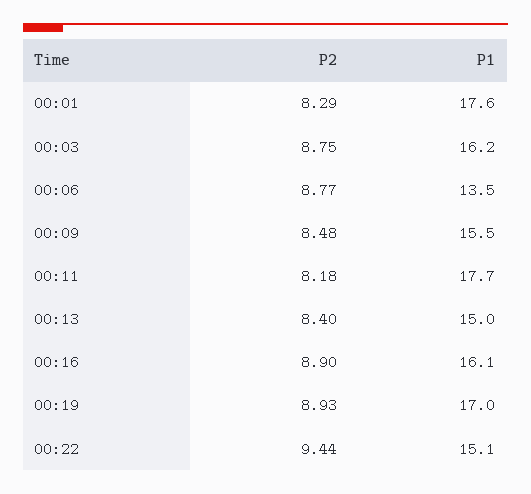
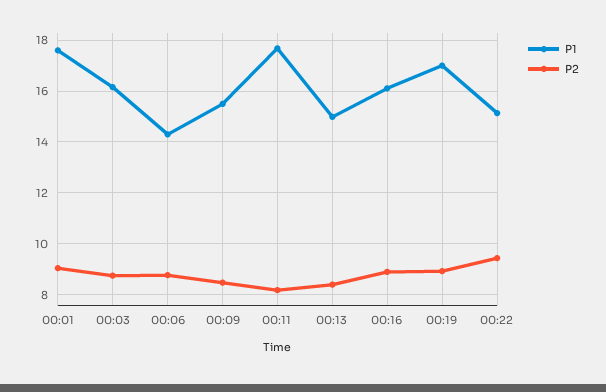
P2, 00:01: 8.29 -> 9
P1, 00:06: 13.5 -> 14.25

